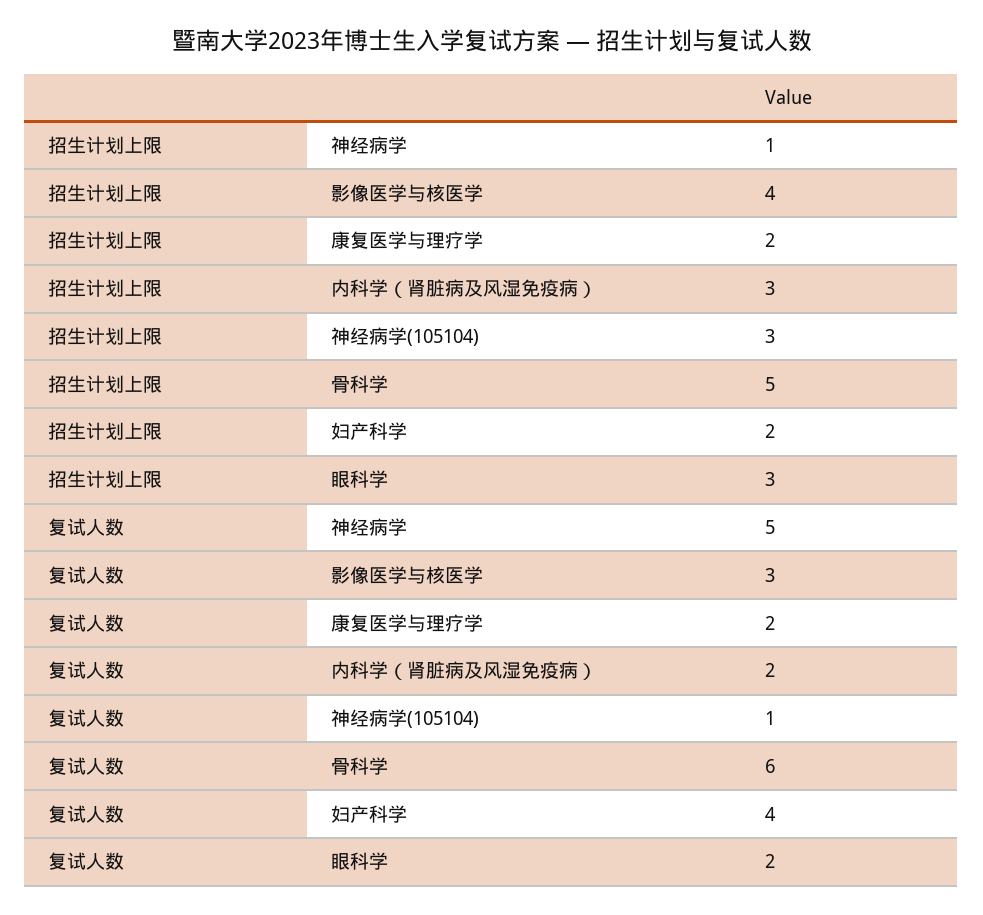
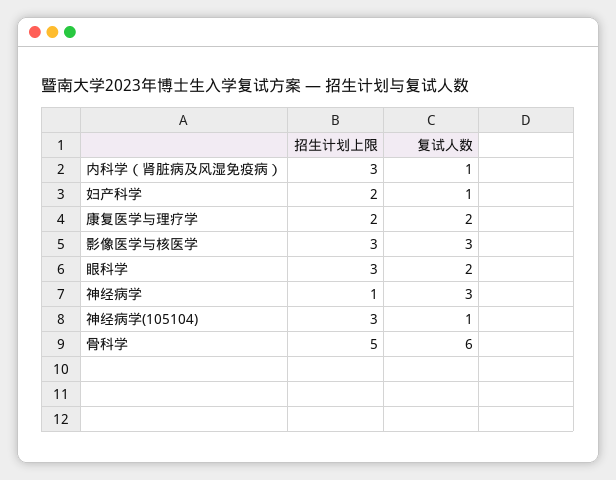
招生计划上限, 影像医学与核医学: 4 -> 3
复试人数, 神经病学: 5 -> 3
复试人数, 内科学（肾脏病及风湿免疫病）: 2 -> 1
复试人数, 妇产科学: 4 -> 1

